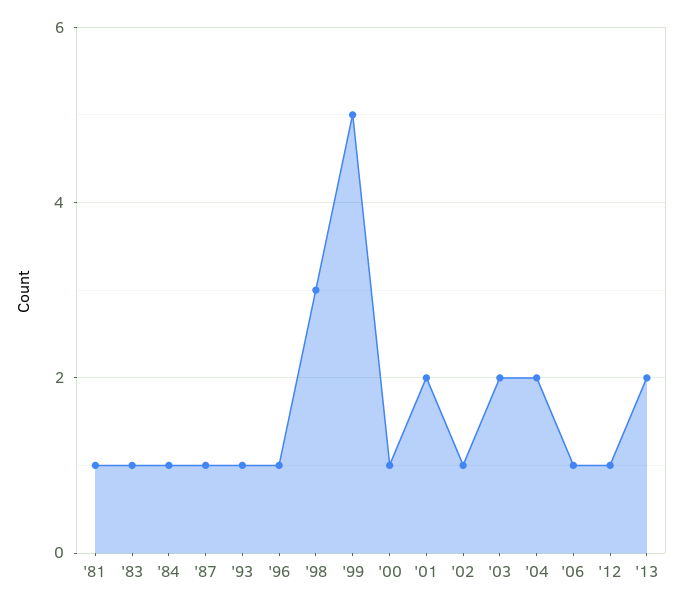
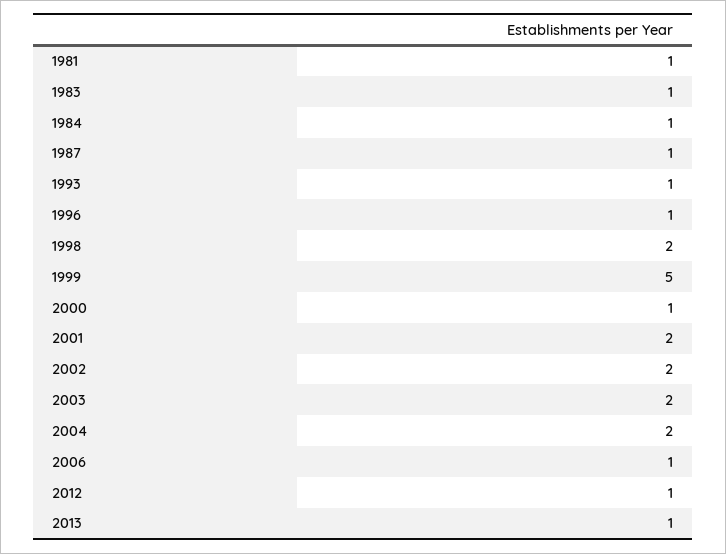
'98: 3 -> 2
'02: 1 -> 2
'13: 2 -> 1

